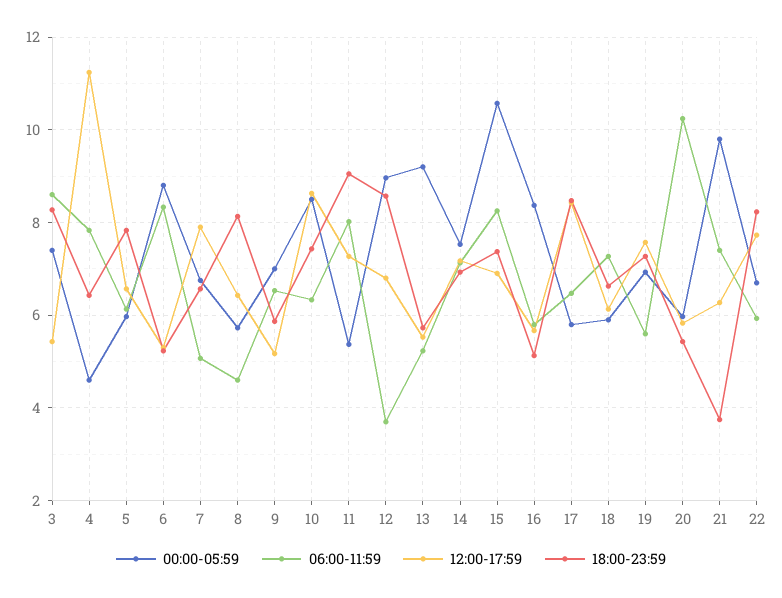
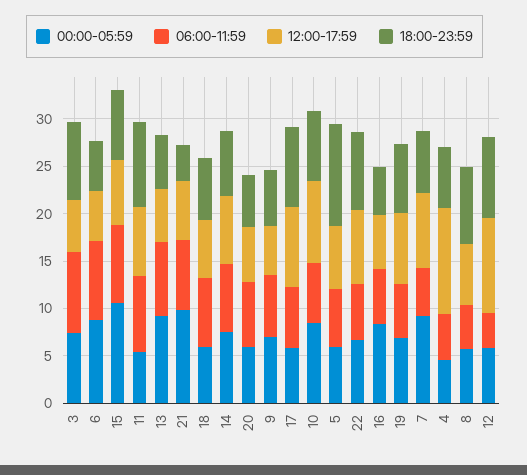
06:00-11:59, 4: 7.8 -> 5
18:00-23:59, 5: 7.8 -> 11
00:00-05:59, 7: 6.8 -> 9
00:00-05:59, 12: 9 -> 6
12:00-17:59, 12: 6.8 -> 10
06:00-11:59, 13: 5.2 -> 8
06:00-11:59, 20: 10.2 -> 7

